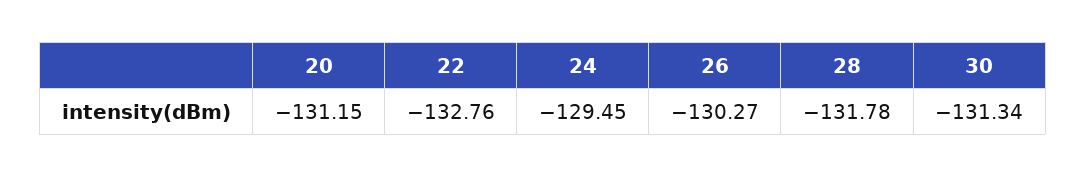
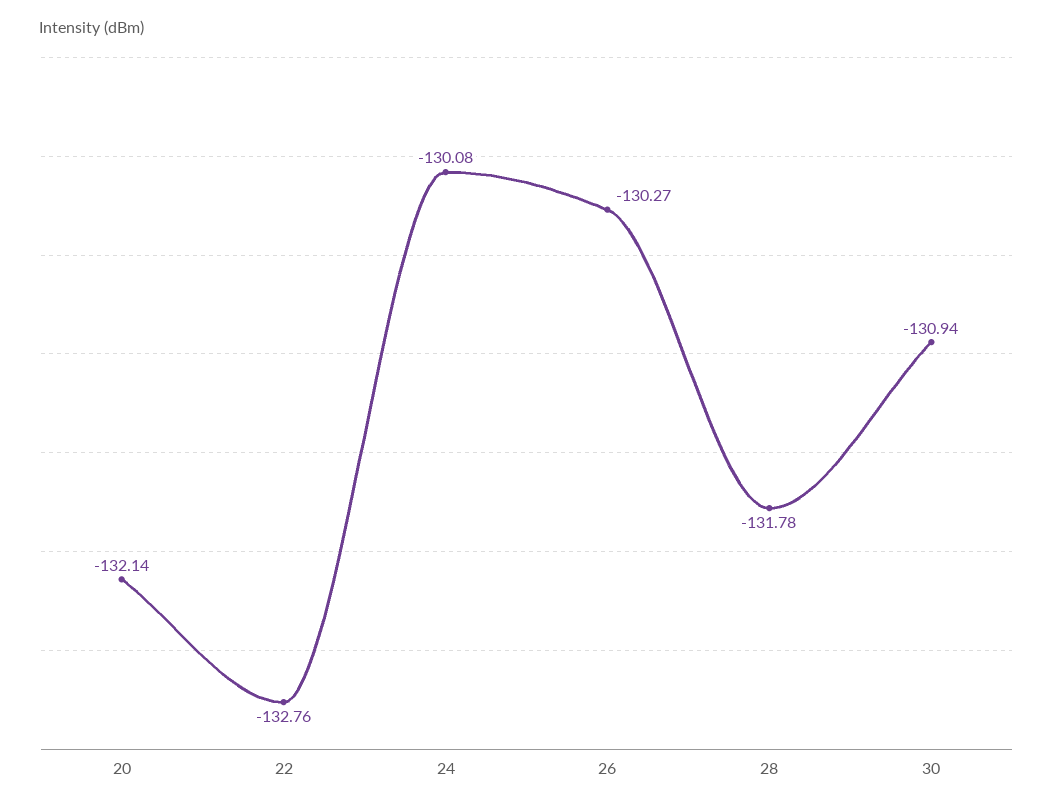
20: -131.15 -> -132.14
24: -129.45 -> -130.08
30: -131.34 -> -130.94

